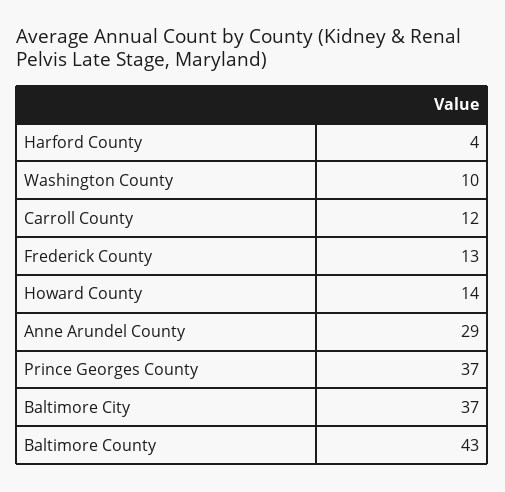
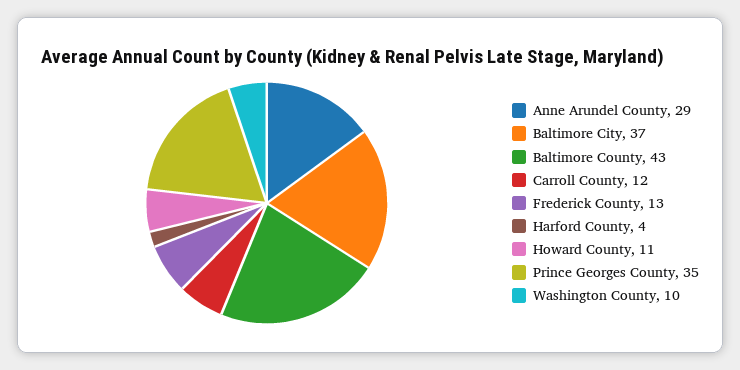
Howard County: 14 -> 11
Prince Georges County: 37 -> 35

